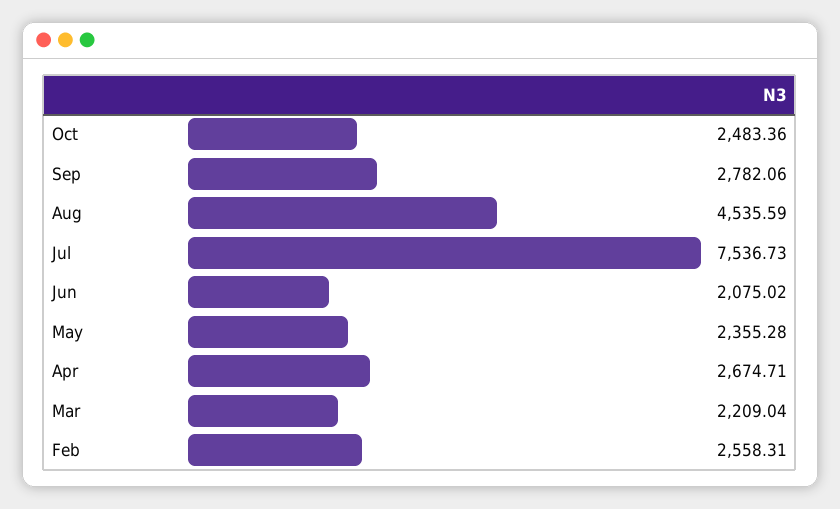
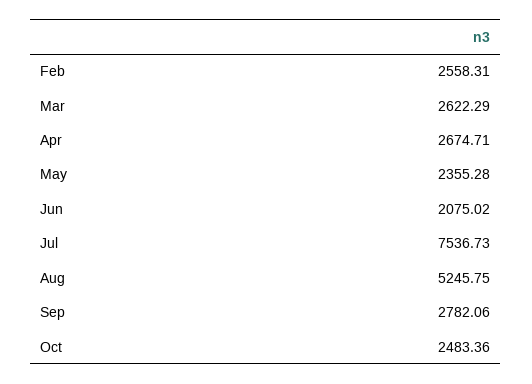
Aug: 4535.59 -> 5245.75
Mar: 2209.04 -> 2622.29

